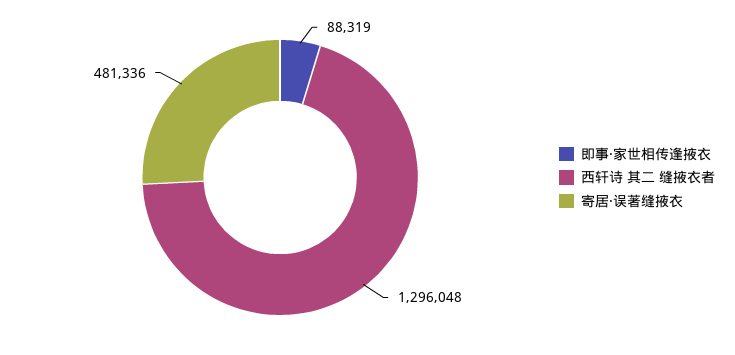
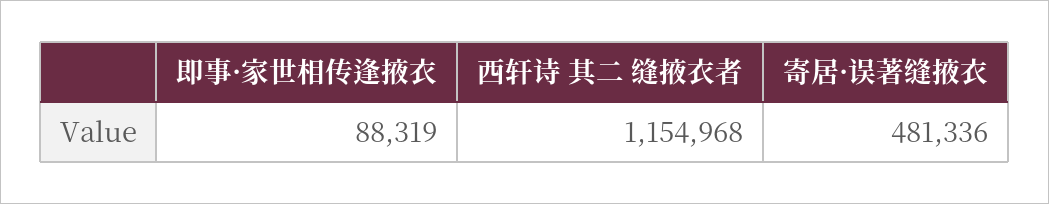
西轩诗 其二 缝掖衣者: 1296048 -> 1154968

